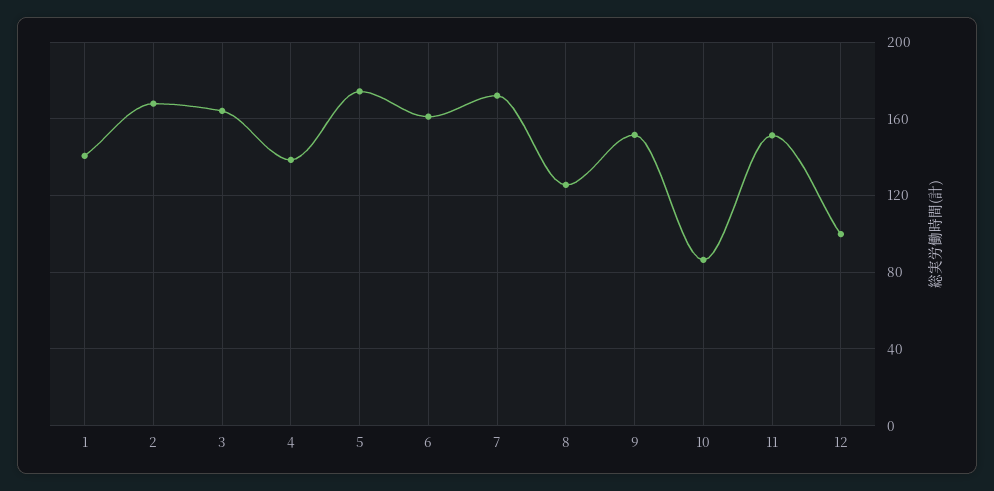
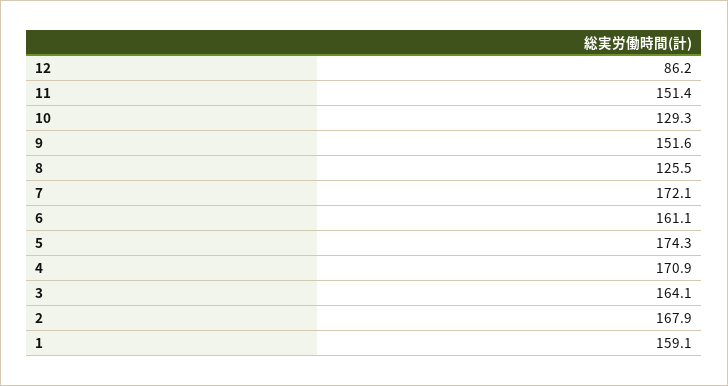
1: 140 -> 159.1
4: 140 -> 170.9
10: 85 -> 129.3
12: 100 -> 86.2

